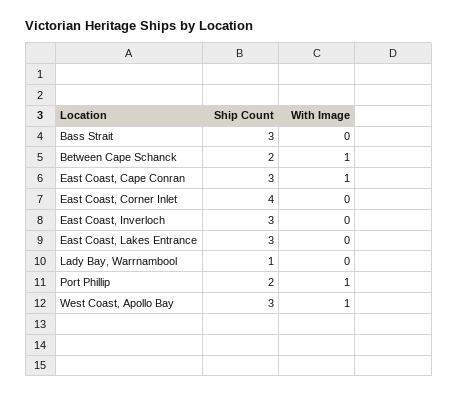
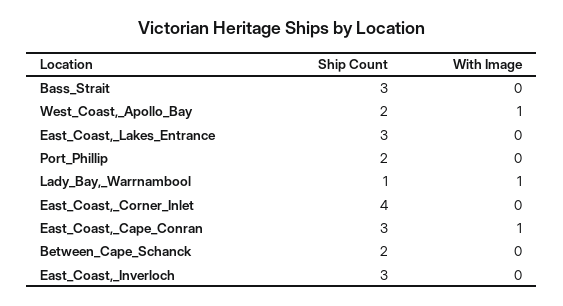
With Image, Between Cape Schanck: 1 -> 0
With Image, Lady Bay, Warrnambool: 0 -> 1
With Image, Port Phillip: 1 -> 0
Ship Count, West Coast, Apollo Bay: 3 -> 2

